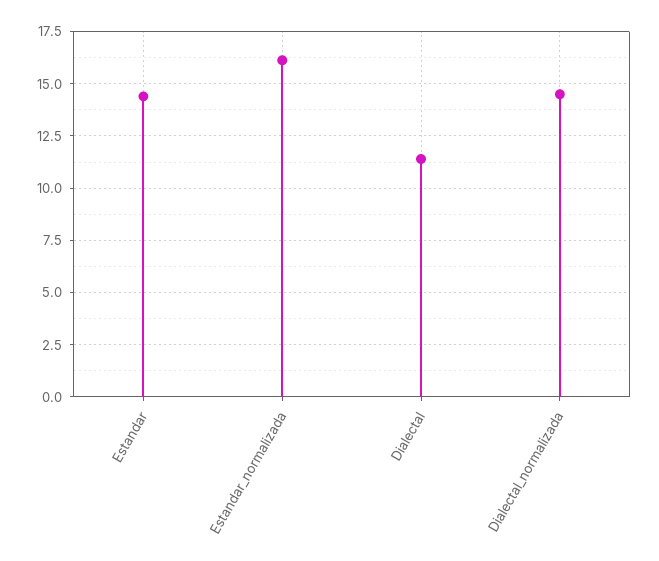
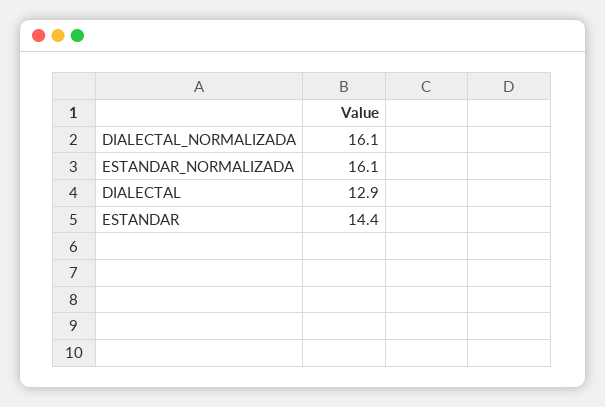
Dialectal: 11.5 -> 12.9
Dialectal_normalizada: 14.5 -> 16.1

